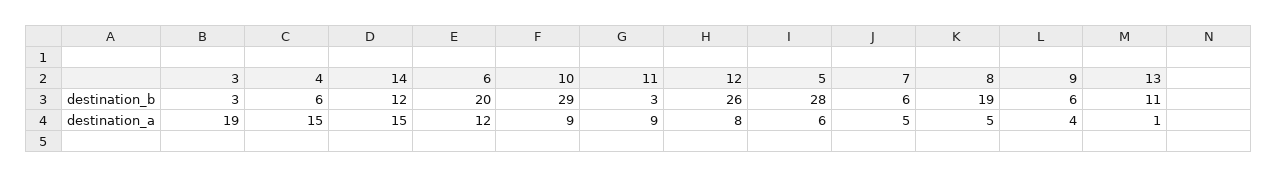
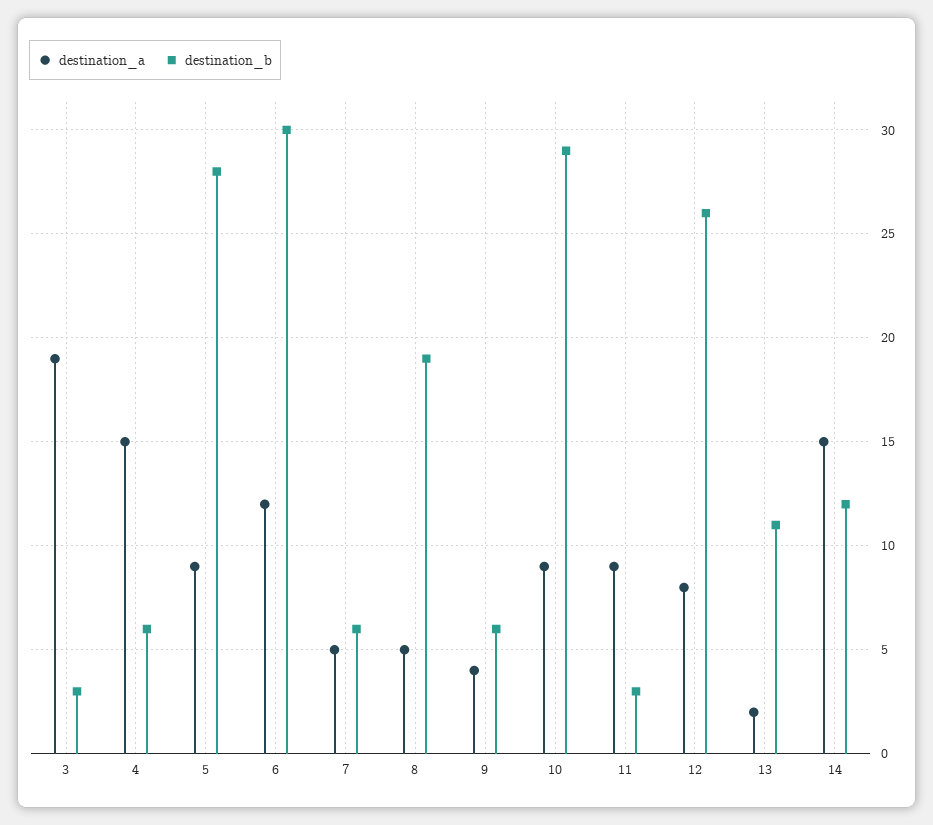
destination_b, 6: 20 -> 30
destination_a, 5: 6 -> 9
destination_a, 13: 1 -> 2

